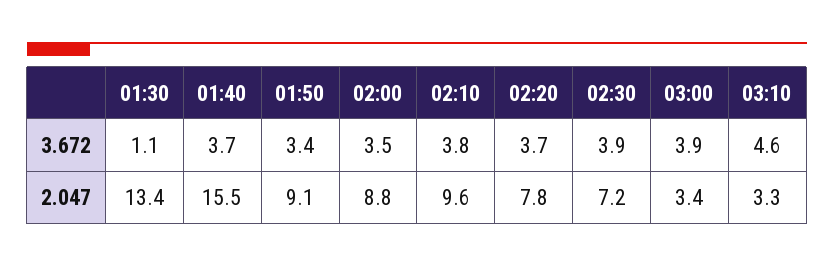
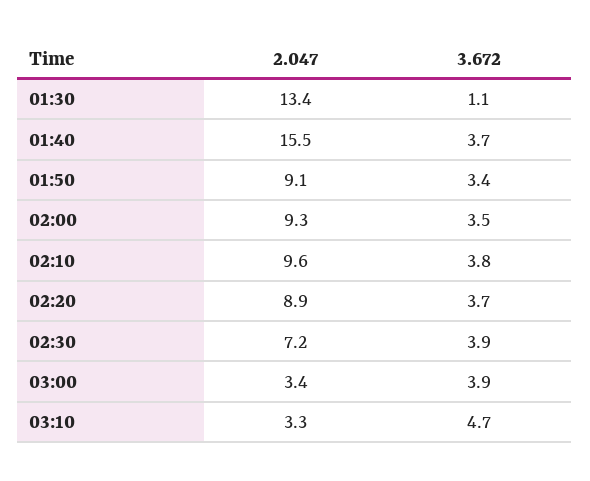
03:10, 3.672: 4.6 -> 4.7
02:00, 2.047: 8.8 -> 9.3
02:20, 2.047: 7.8 -> 8.9

